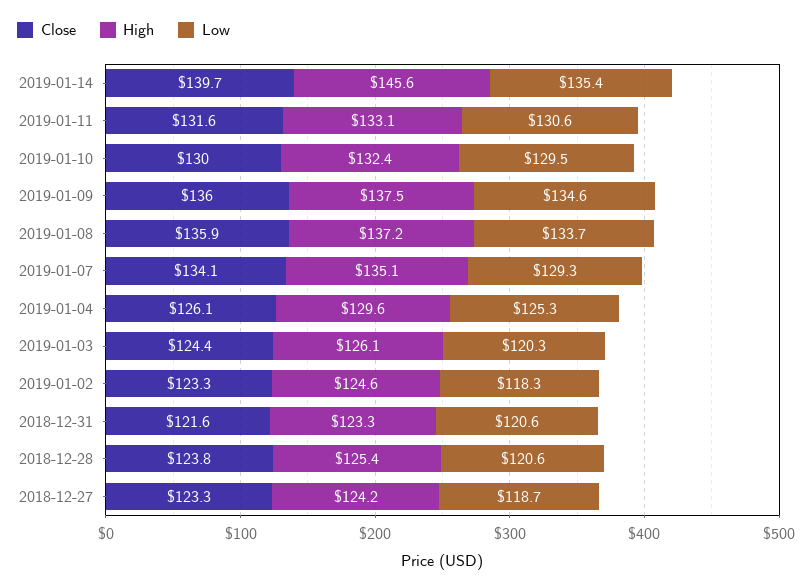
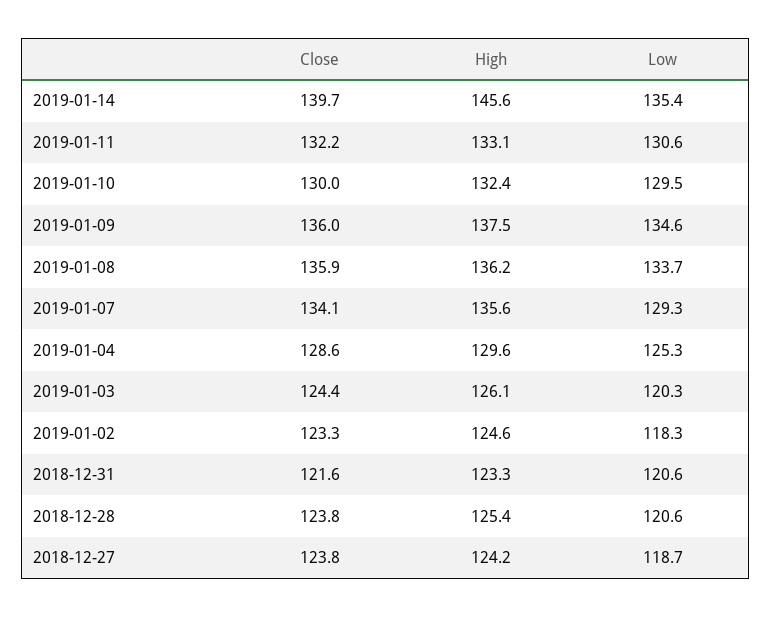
Close, 2019-01-11: 131.6 -> 132.2
High, 2019-01-08: 137.2 -> 136.2
High, 2019-01-07: 135.1 -> 135.6
Close, 2019-01-04: 126.1 -> 128.6
Close, 2018-12-27: 123.3 -> 123.8

